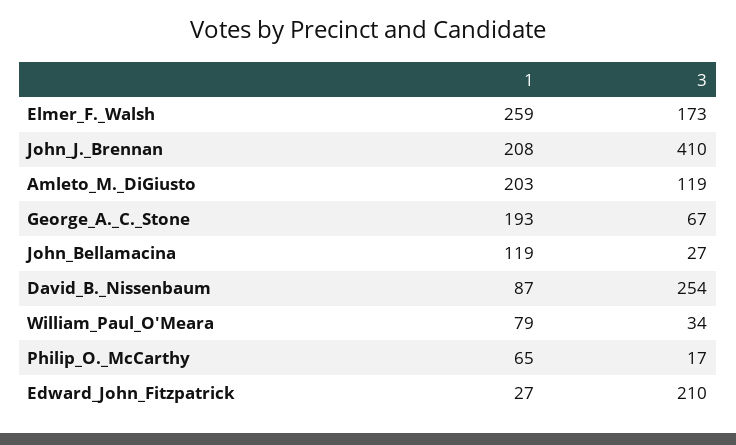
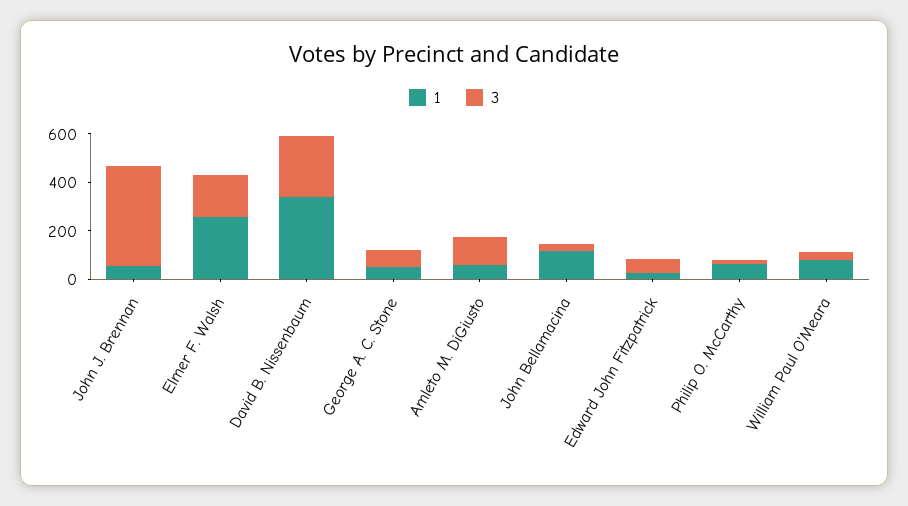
1, John_J._Brennan: 208 -> 50
1, Amleto_M._DiGiusto: 203 -> 50
1, George_A._C._Stone: 193 -> 50
1, David_B._Nissenbaum: 87 -> 350
3, Edward_John_Fitzpatrick: 210 -> 50

